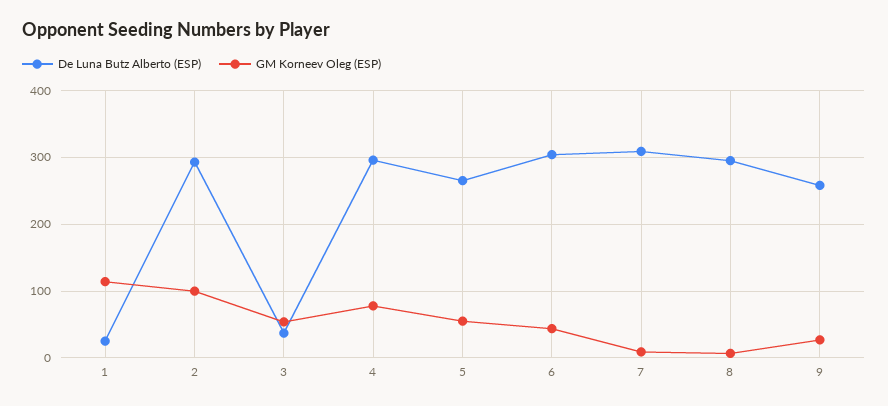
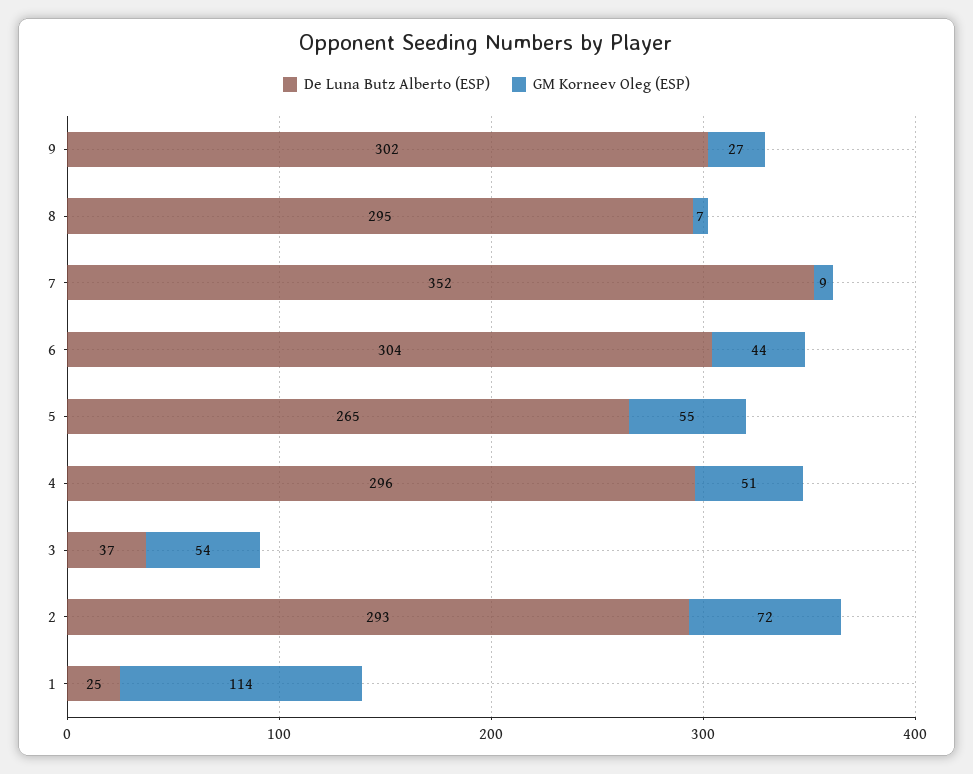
GM Korneev Oleg (ESP), 2: 100 -> 72
GM Korneev Oleg (ESP), 4: 80 -> 51
De Luna Butz Alberto (ESP), 7: 310 -> 352
De Luna Butz Alberto (ESP), 9: 260 -> 302

